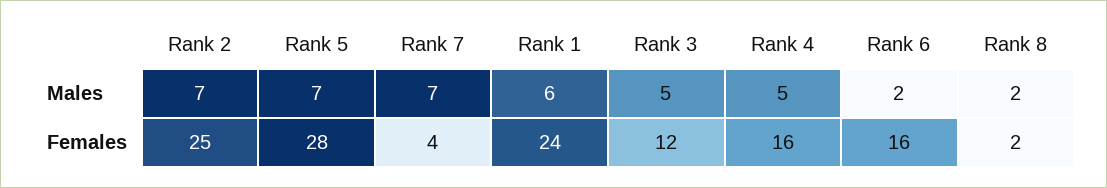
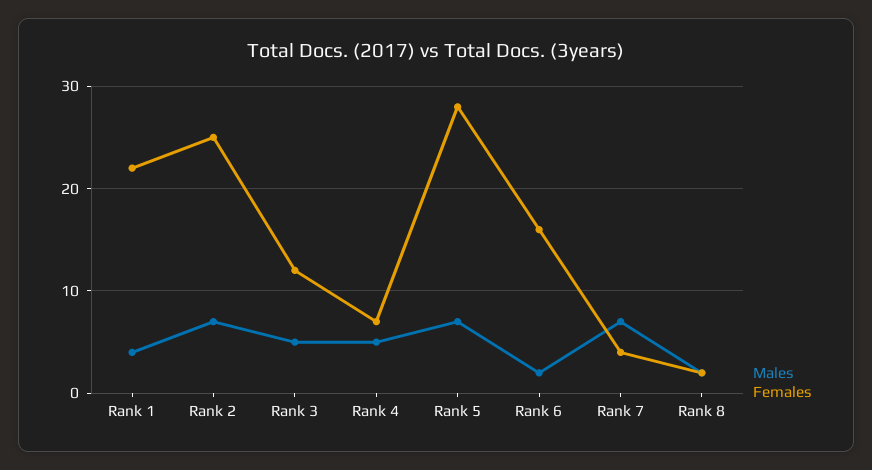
Males, Rank 1: 6 -> 4
Females, Rank 1: 24 -> 22
Females, Rank 4: 16 -> 7

